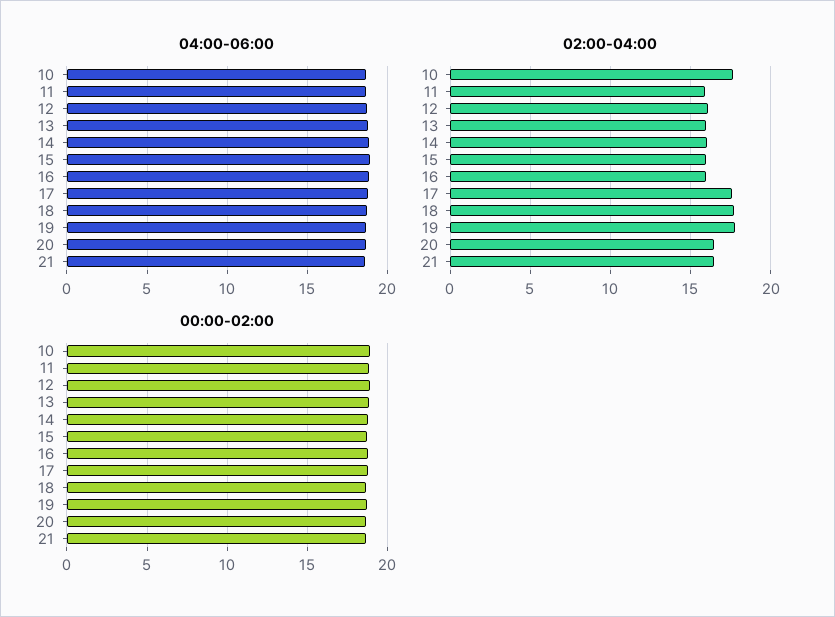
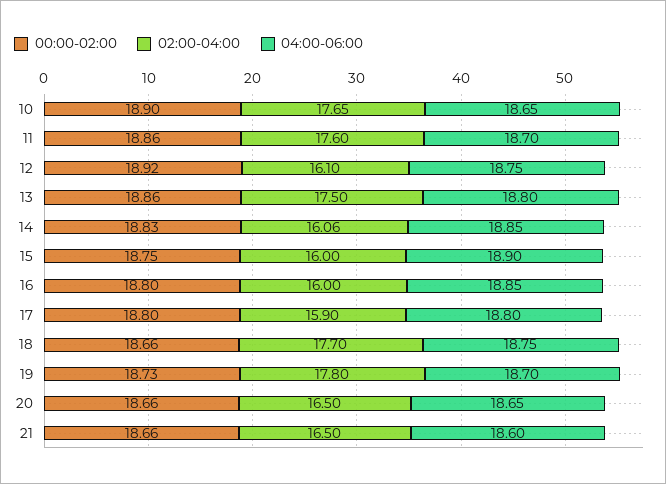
02:00-04:00, 11: 16 -> 17.6
02:00-04:00, 13: 16 -> 17.5
02:00-04:00, 17: 17.5 -> 15.9

